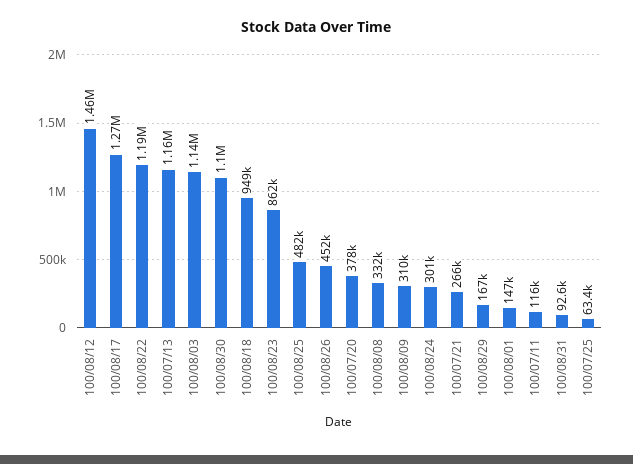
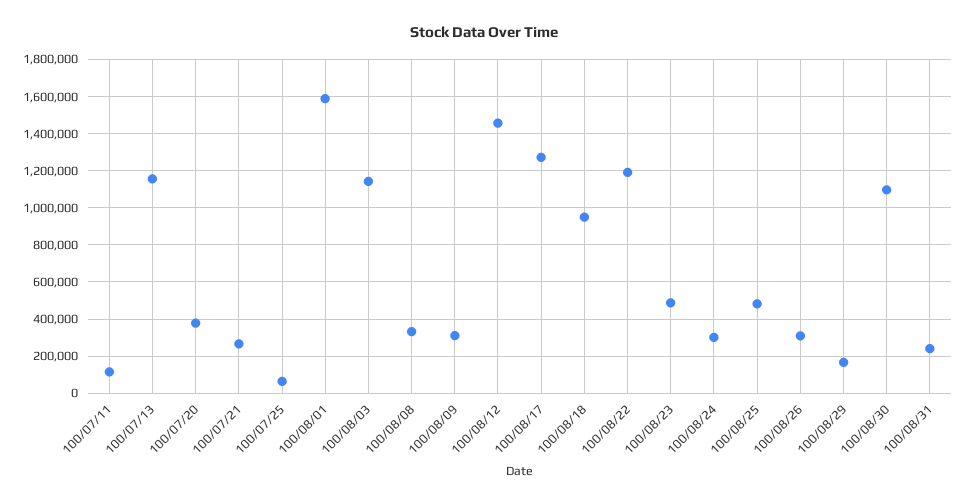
100/08/23: 862000 -> 500000
100/08/26: 452000 -> 300000
100/08/01: 147000 -> 1600000
100/08/31: 92600 -> 250000

